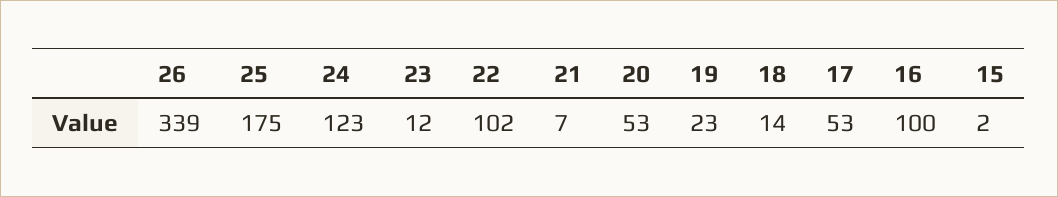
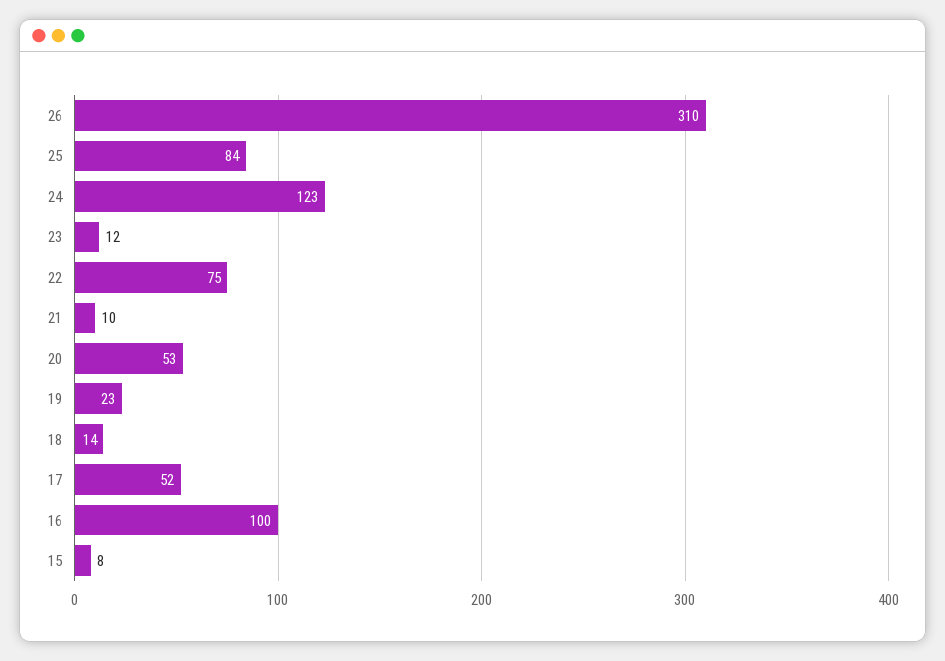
26: 339 -> 310
25: 175 -> 84
22: 102 -> 75
21: 7 -> 10
17: 53 -> 52
15: 2 -> 8

